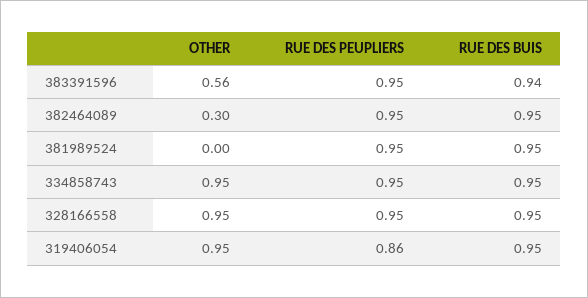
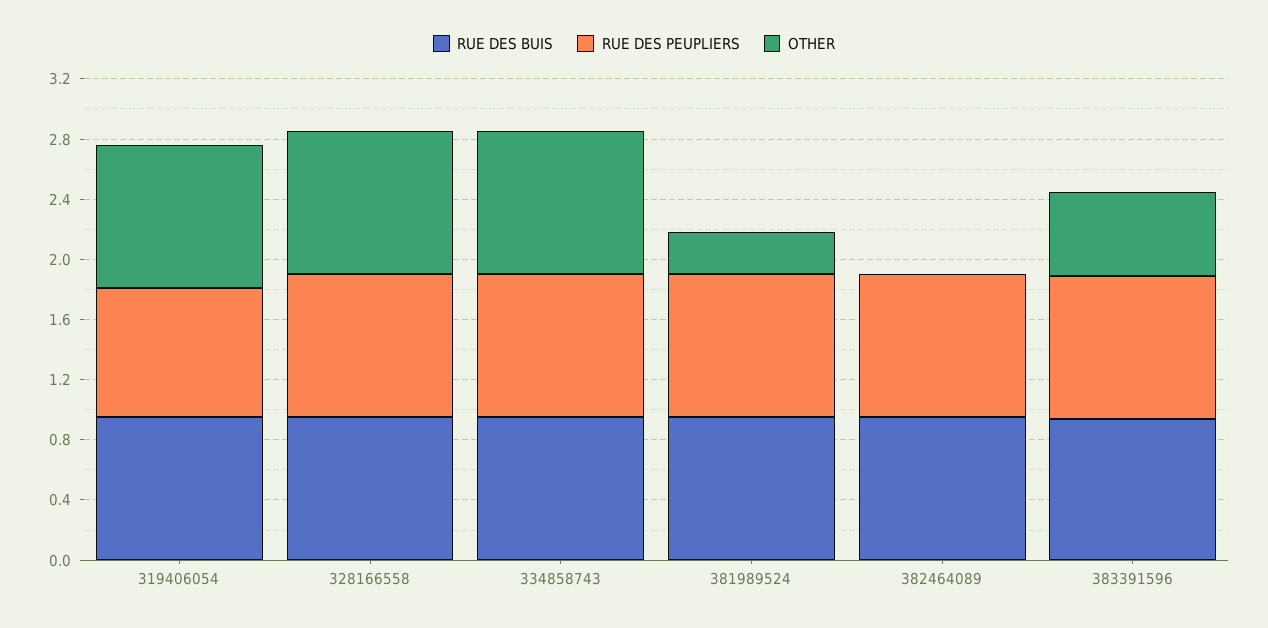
OTHER, 382464089: 0.3 -> 0
OTHER, 381989524: 0 -> 0.3

